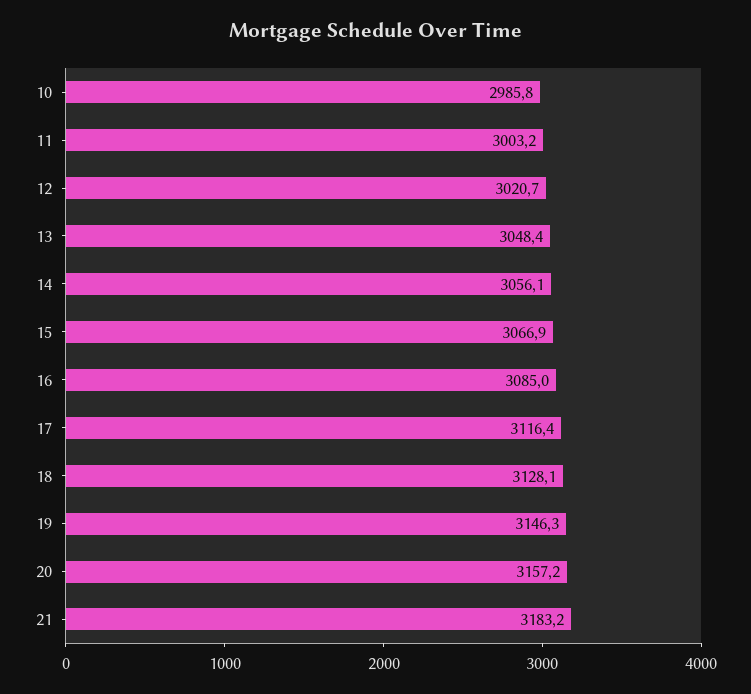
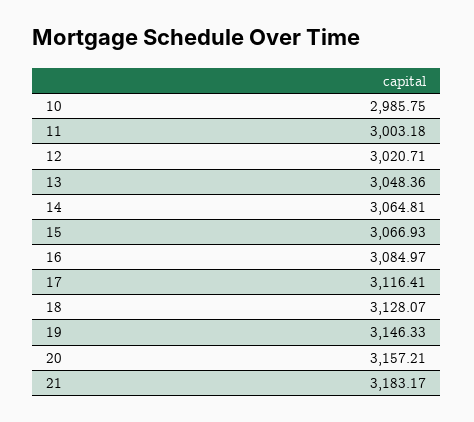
14: 3056.1 -> 3064.81

